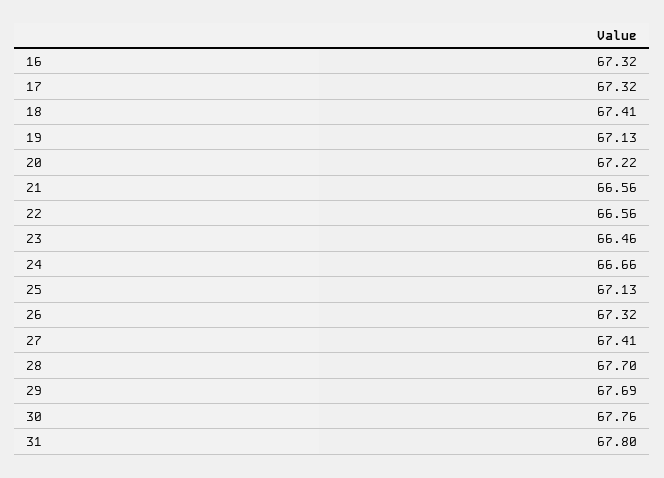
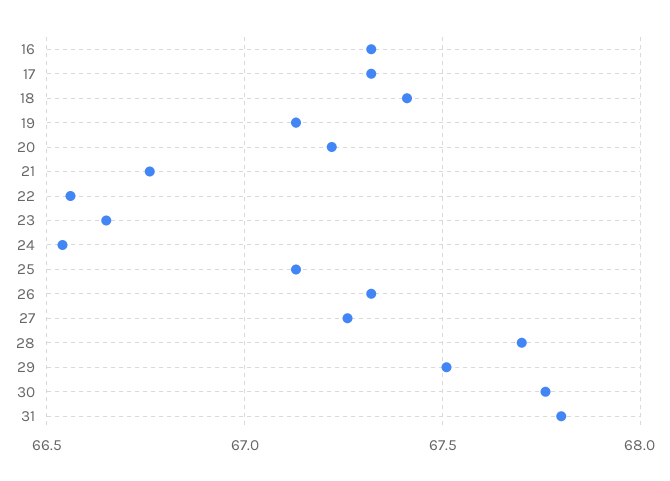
21: 66.56 -> 66.75
23: 66.46 -> 66.65
24: 66.66 -> 66.55
27: 67.41 -> 67.25
29: 67.69 -> 67.5

